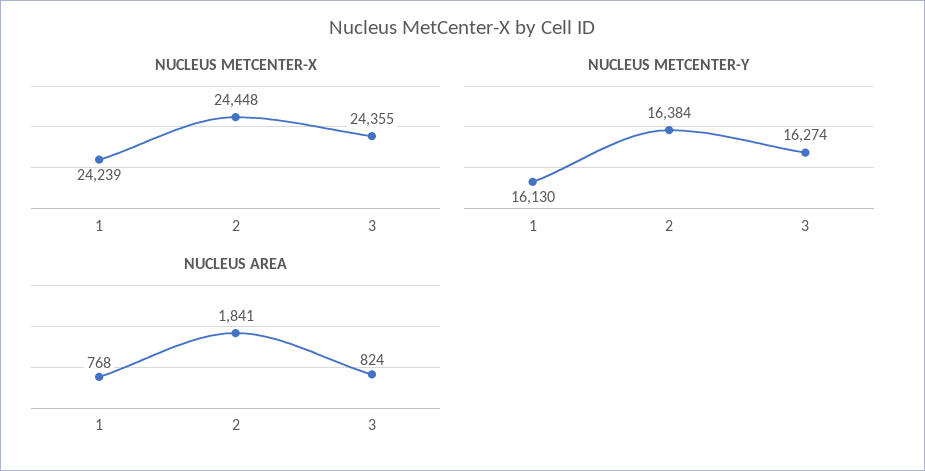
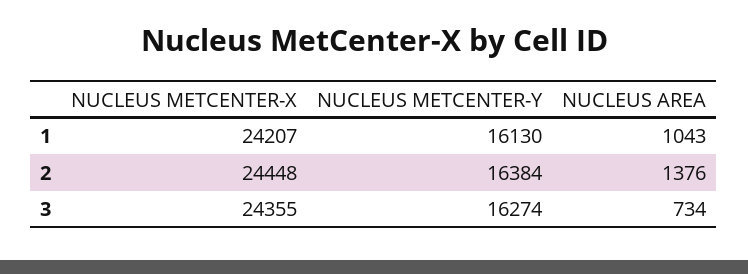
NUCLEUS METCENTER-X, 1: 24239 -> 24207
NUCLEUS AREA, 1: 768 -> 1043
NUCLEUS AREA, 2: 1841 -> 1376
NUCLEUS AREA, 3: 824 -> 734

